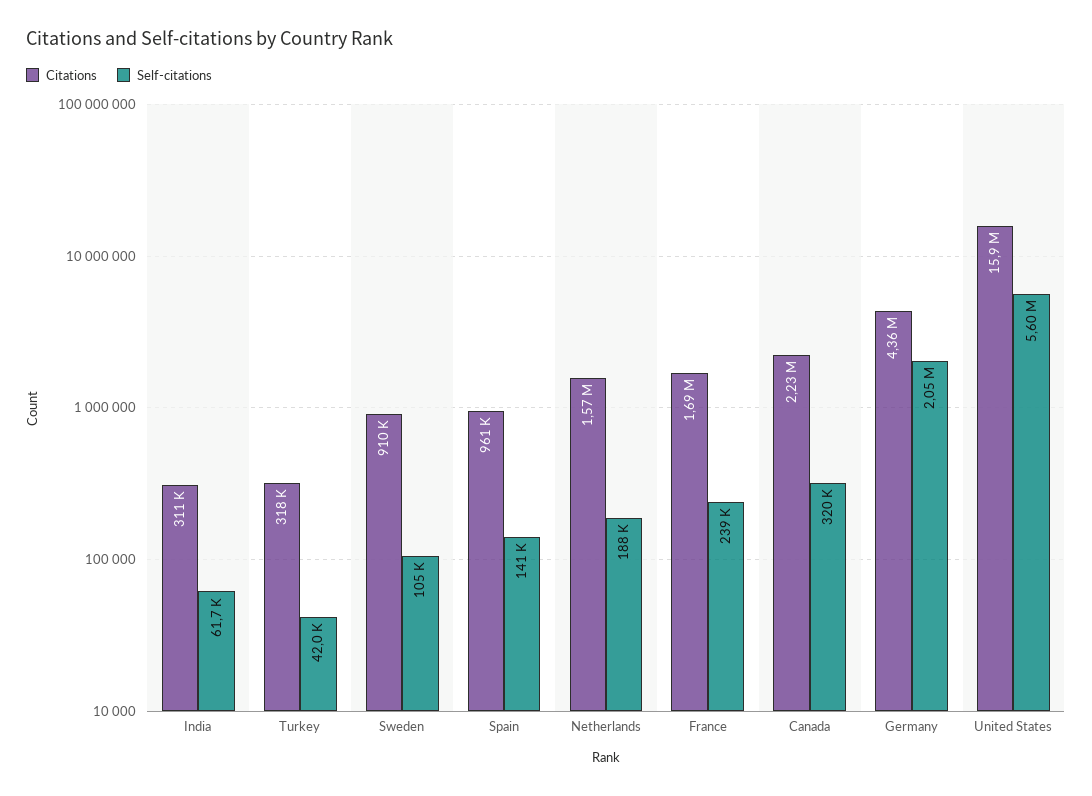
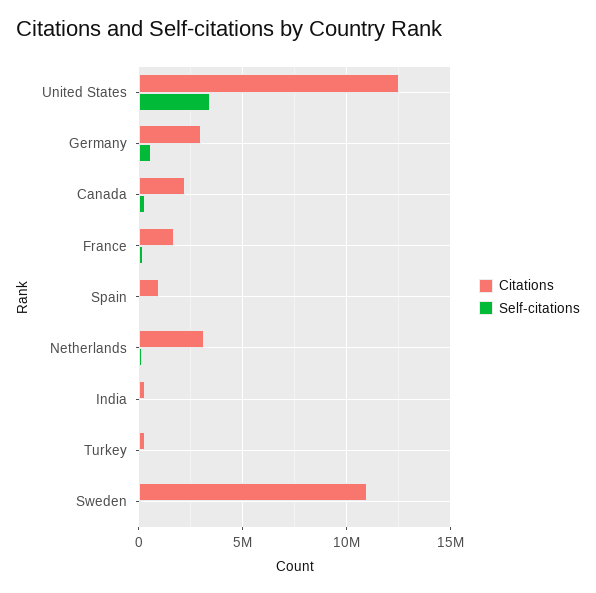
Citations, Sweden: 910000 -> 11000000
Citations, Netherlands: 1570000 -> 3000000
Citations, Germany: 4360000 -> 3000000
Self-citations, Germany: 2050000 -> 500000
Citations, United States: 15900000 -> 12500000
Self-citations, United States: 5600000 -> 3500000

